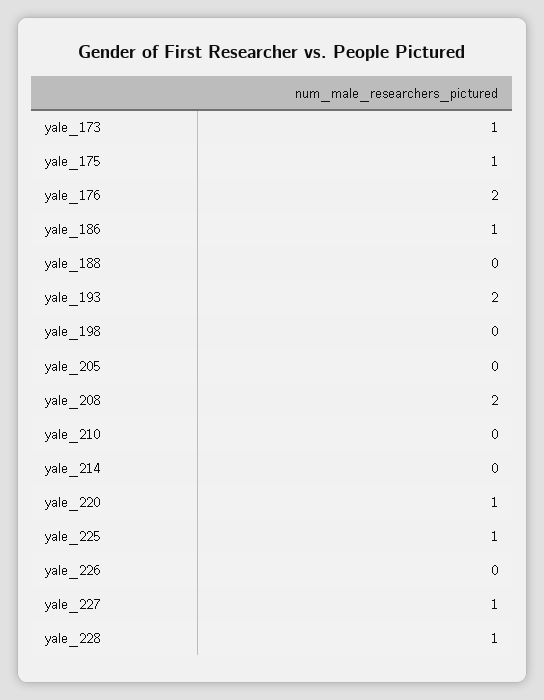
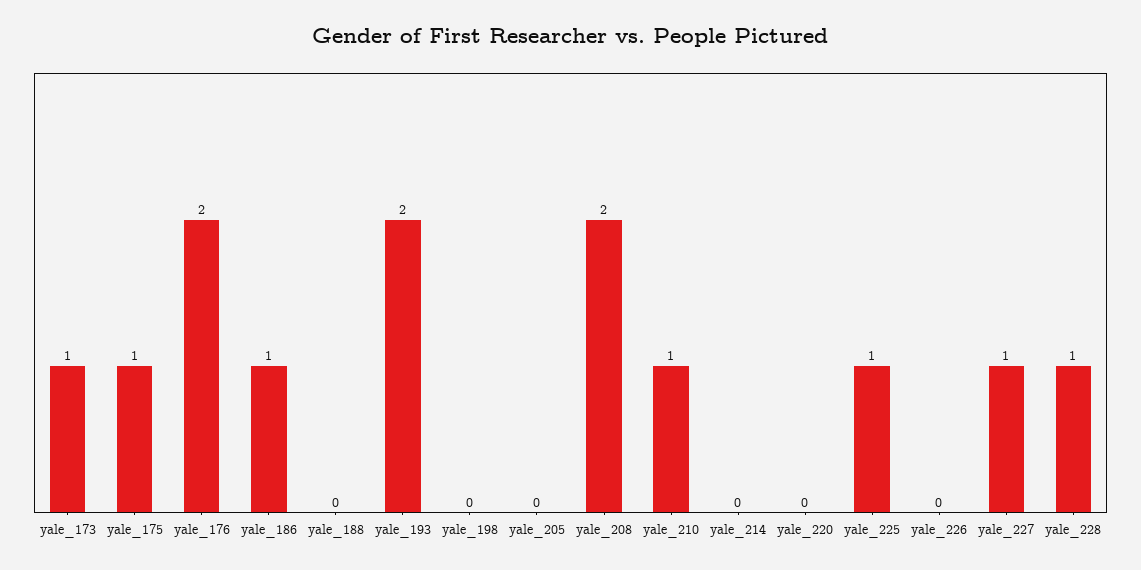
yale_210: 0 -> 1
yale_220: 1 -> 0

